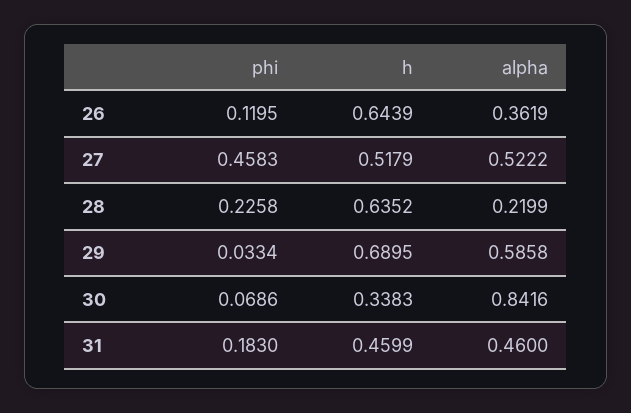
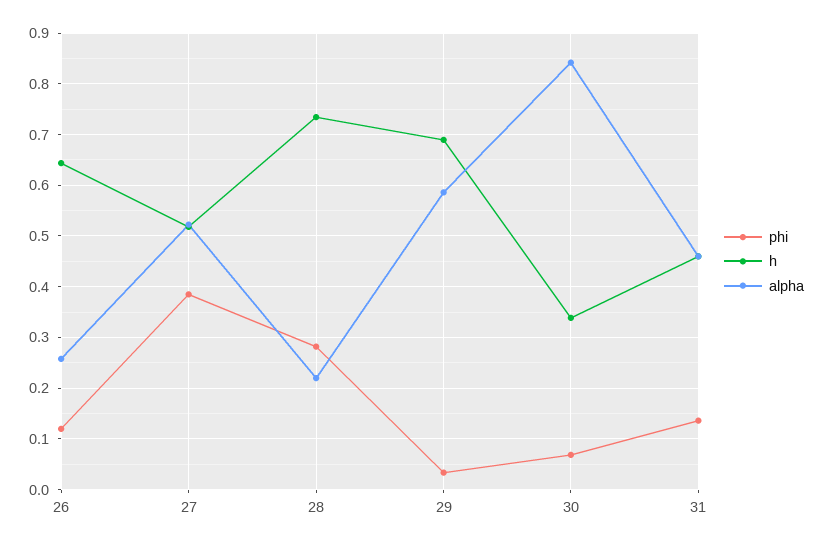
alpha, 26: 0.3619 -> 0.26
phi, 27: 0.4583 -> 0.38
phi, 28: 0.2258 -> 0.28
h, 28: 0.6352 -> 0.74
phi, 31: 0.183 -> 0.14

